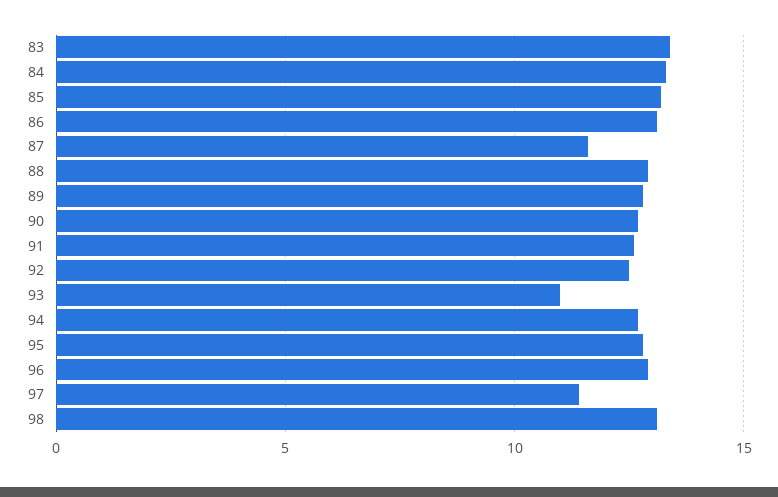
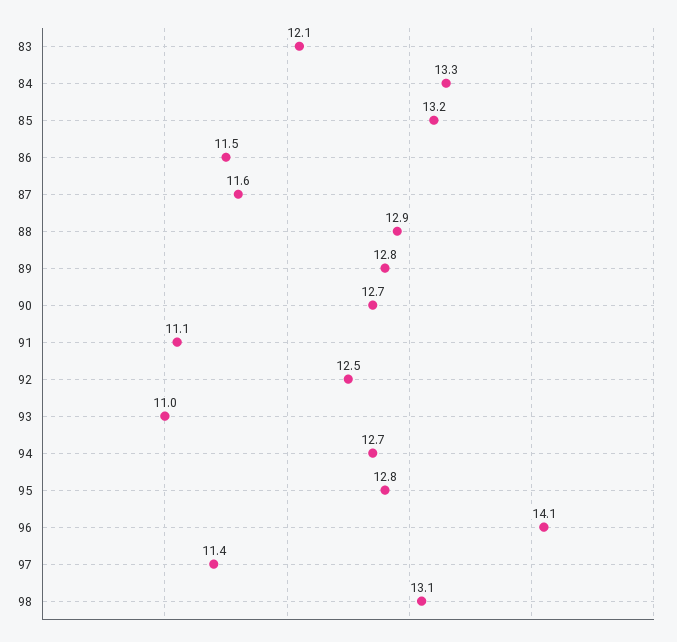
83: 13.5 -> 12.1
86: 13 -> 11.5
91: 12.5 -> 11.1
96: 13 -> 14.1

